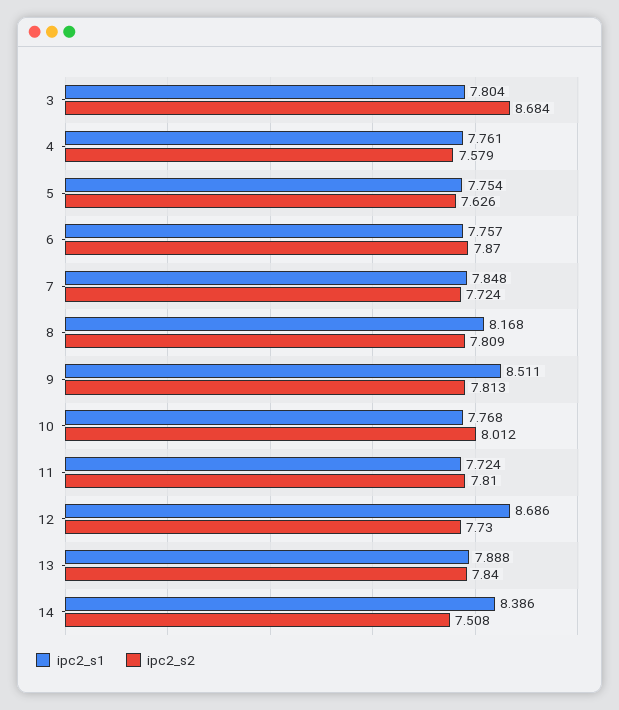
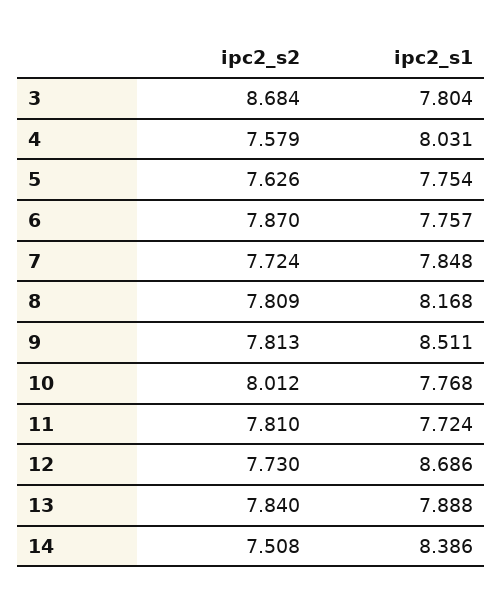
ipc2_s1, 4: 7.761 -> 8.031

